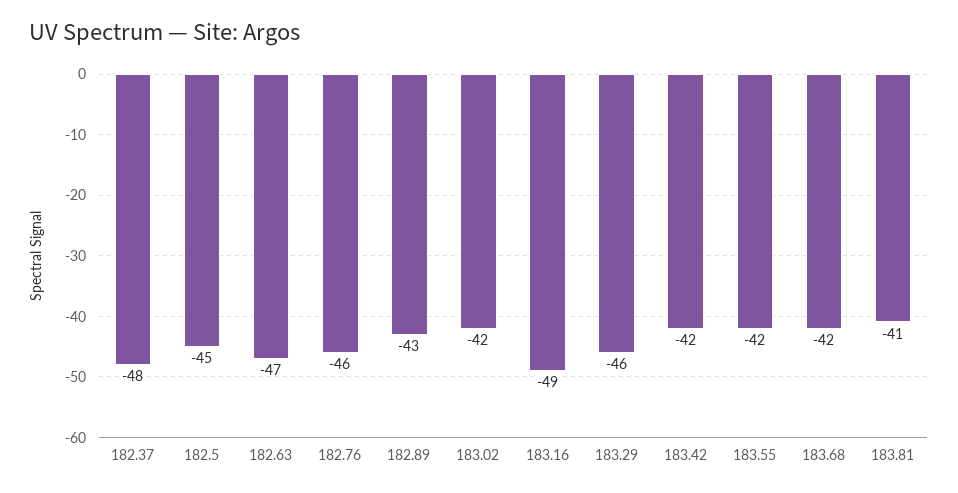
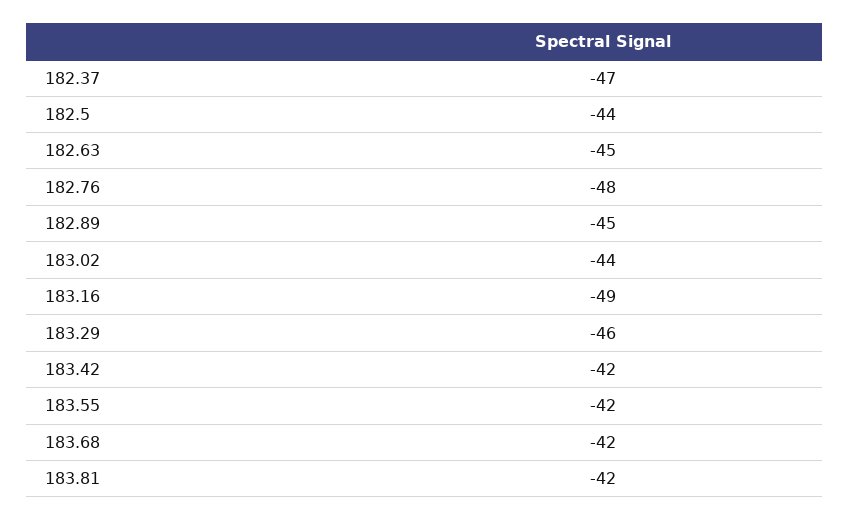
182.37: -48 -> -47
182.5: -45 -> -44
182.63: -47 -> -45
182.76: -46 -> -48
182.89: -43 -> -45
183.02: -42 -> -44
183.81: -41 -> -42

